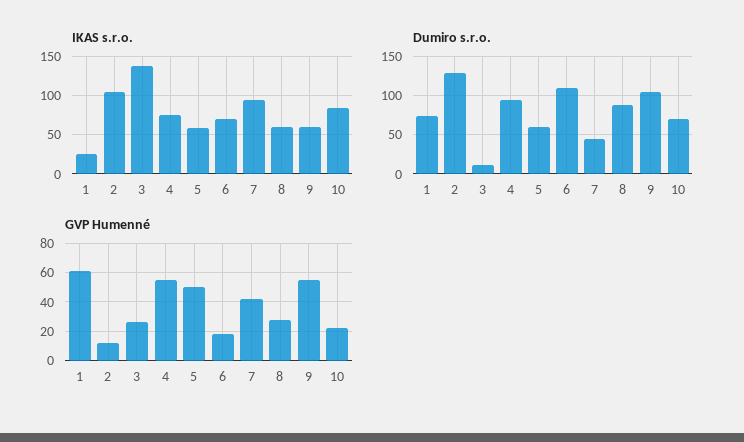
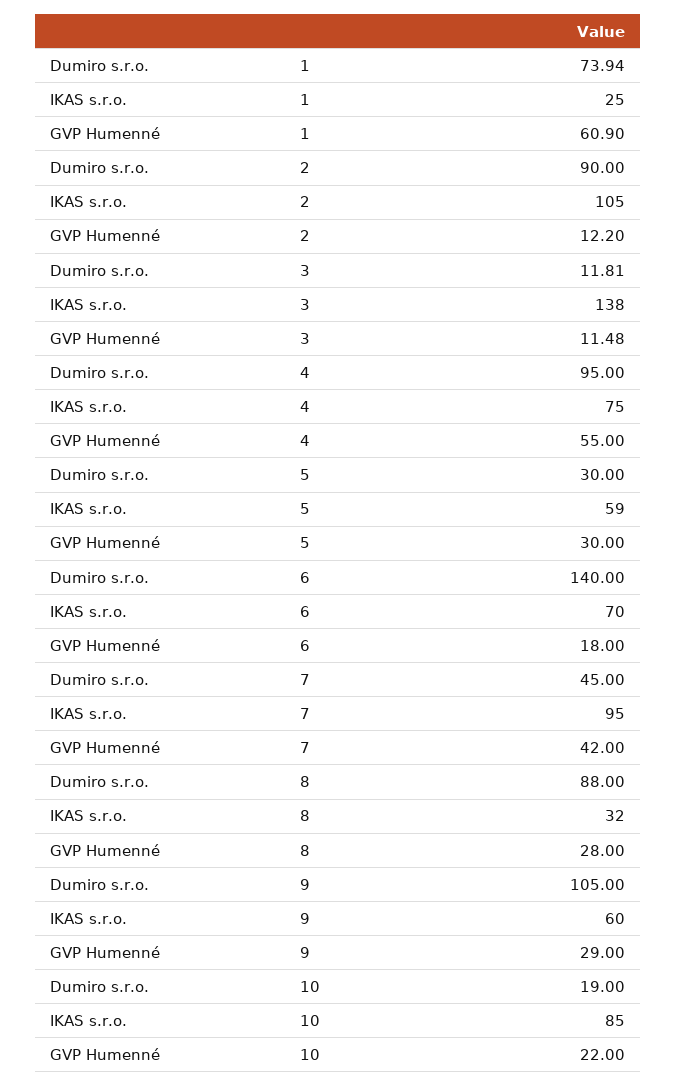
IKAS s.r.o., 8: 60 -> 32
Dumiro s.r.o., 2: 130 -> 90
Dumiro s.r.o., 5: 60 -> 30
Dumiro s.r.o., 6: 110 -> 140
Dumiro s.r.o., 10: 70 -> 19
GVP Humenné, 3: 25 -> 11.48
GVP Humenné, 5: 50 -> 30
GVP Humenné, 9: 55 -> 29

